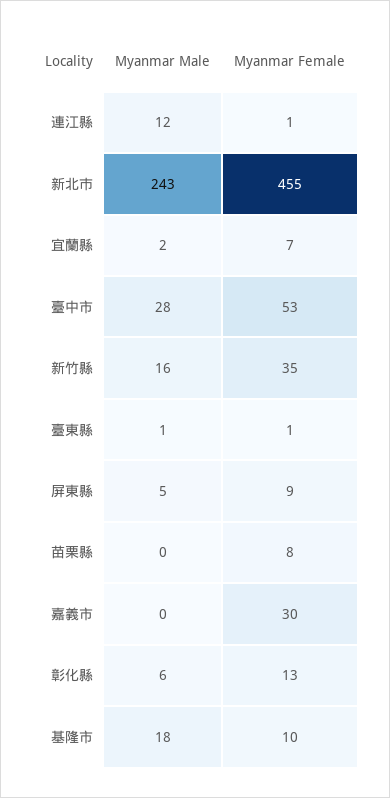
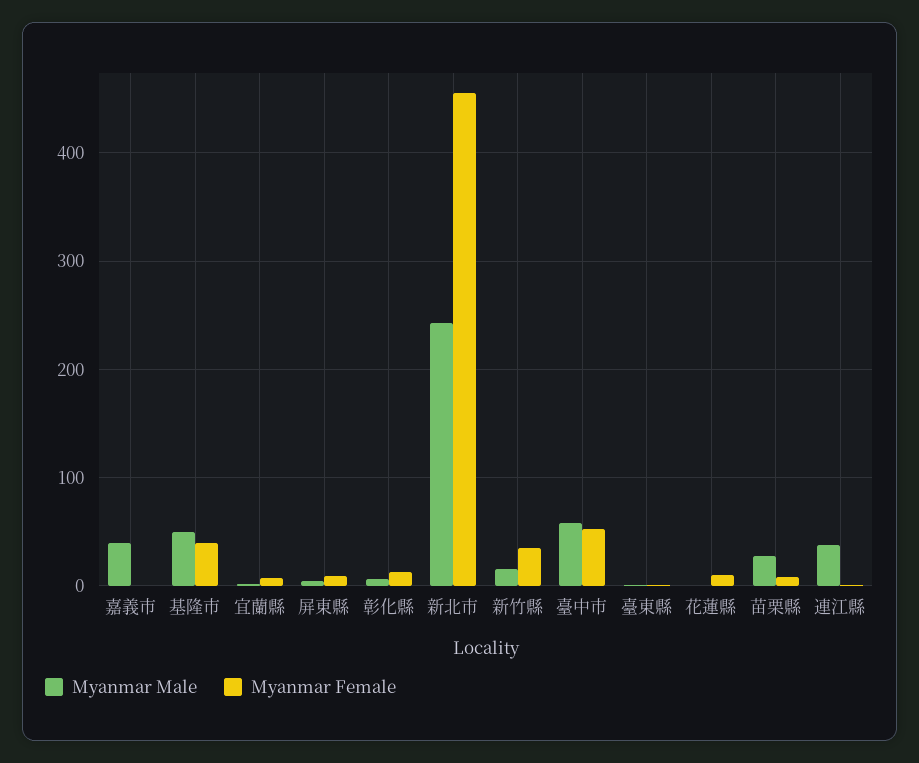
Myanmar Male, 連江縣: 12 -> 40
Myanmar Male, 臺中市: 28 -> 60
Myanmar Male, 苗栗縣: 0 -> 30
Myanmar Male, 嘉義市: 0 -> 40
Myanmar Female, 嘉義市: 30 -> 0
Myanmar Male, 基隆市: 18 -> 50
Myanmar Female, 基隆市: 10 -> 40
Myanmar Male, 花蓮縣: none -> 0
Myanmar Female, 花蓮縣: none -> 10

